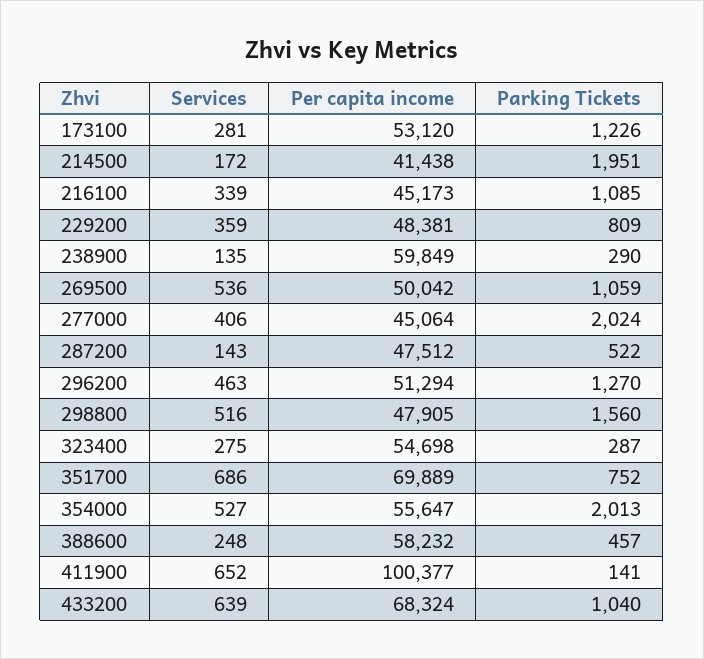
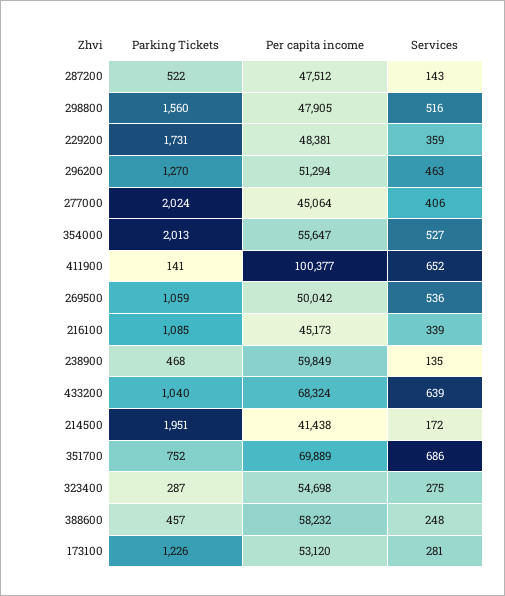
Parking Tickets, 229200: 809 -> 1731
Parking Tickets, 238900: 290 -> 468

